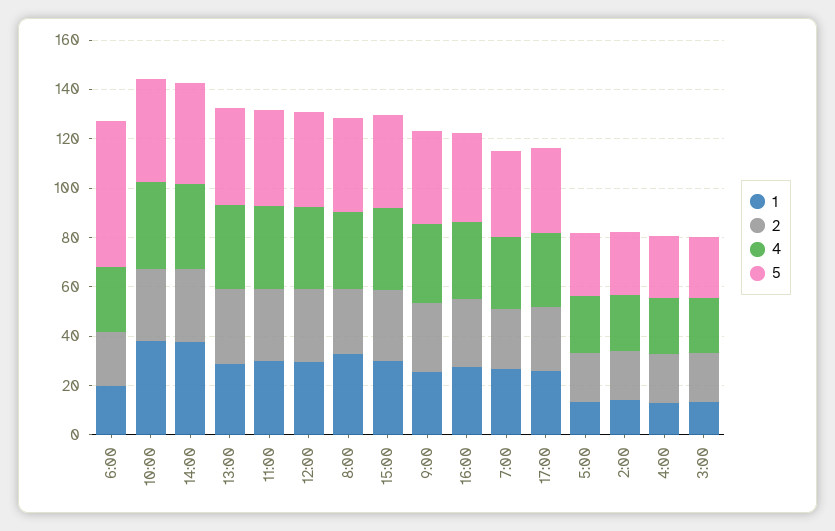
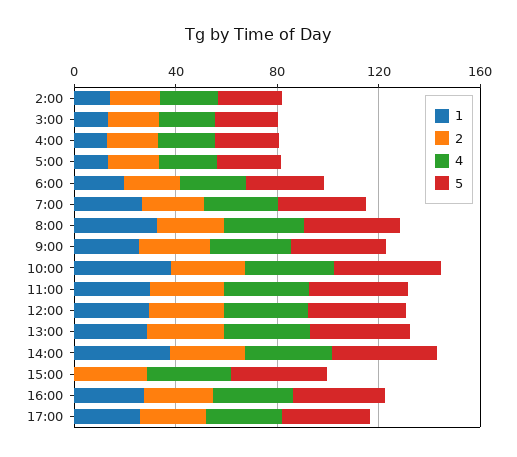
5, 6:00: 60 -> 30
1, 15:00: 30 -> 0

